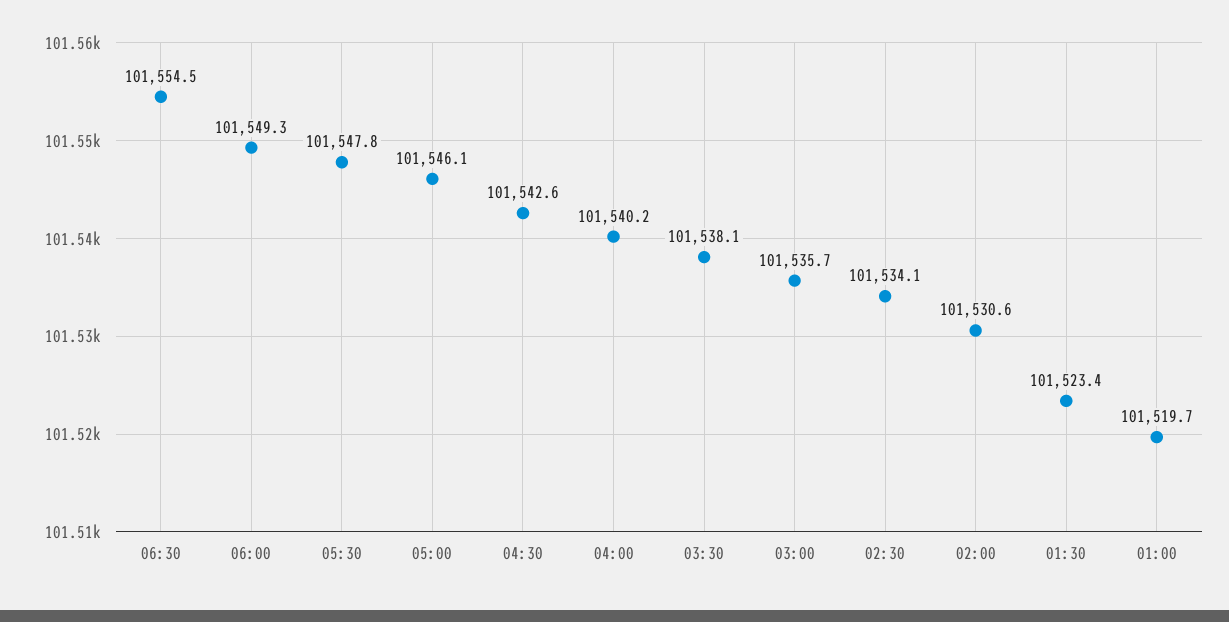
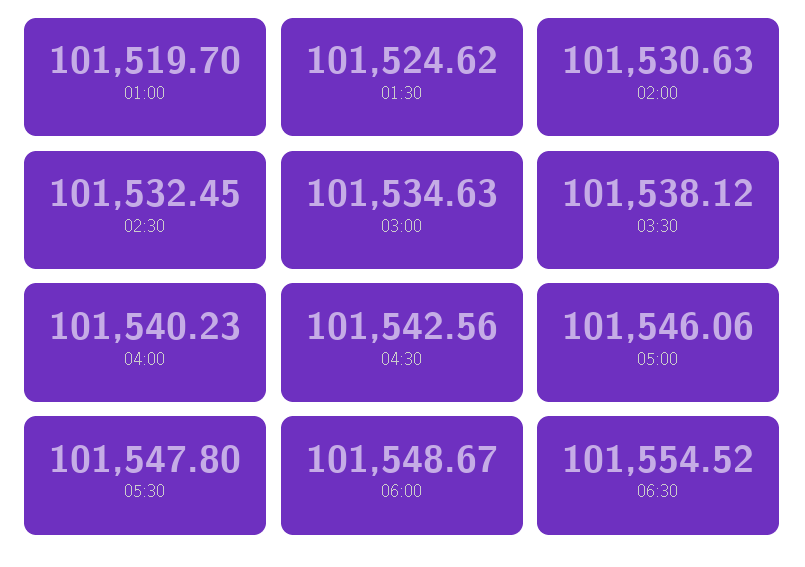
06:00: 101549.3 -> 101548.67
03:00: 101535.7 -> 101534.63
02:30: 101534.1 -> 101532.45
01:30: 101523.4 -> 101524.62

